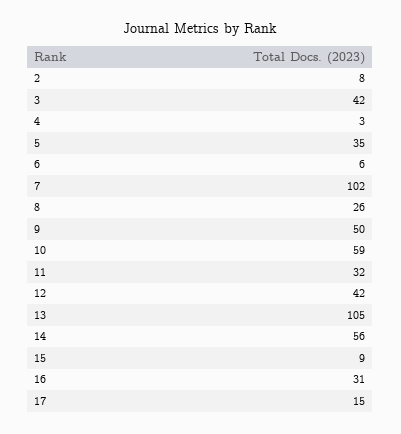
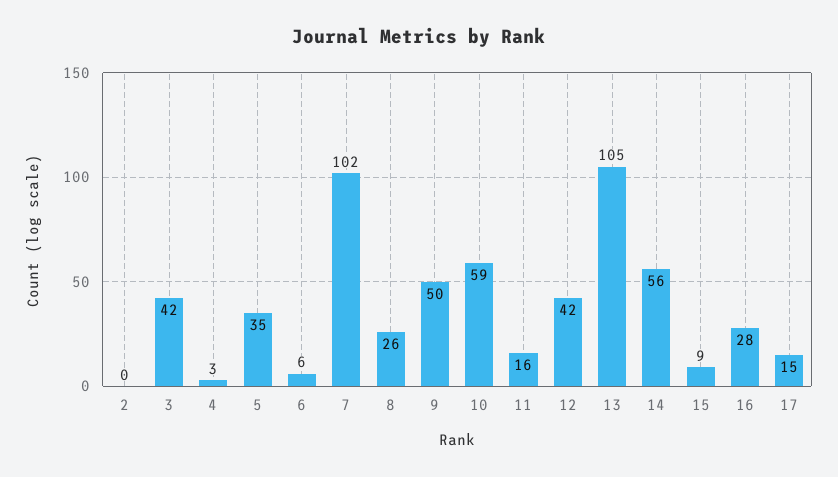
2: 8 -> 0
11: 32 -> 16
16: 31 -> 28

